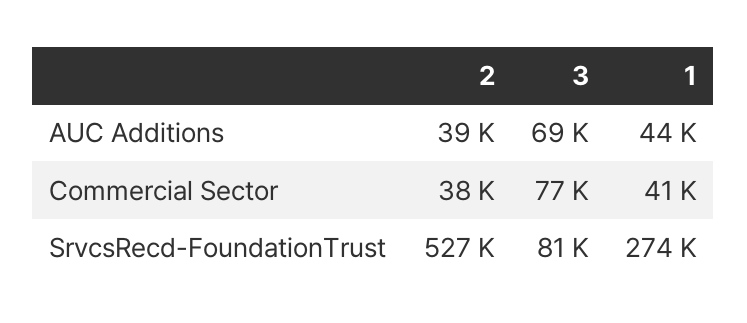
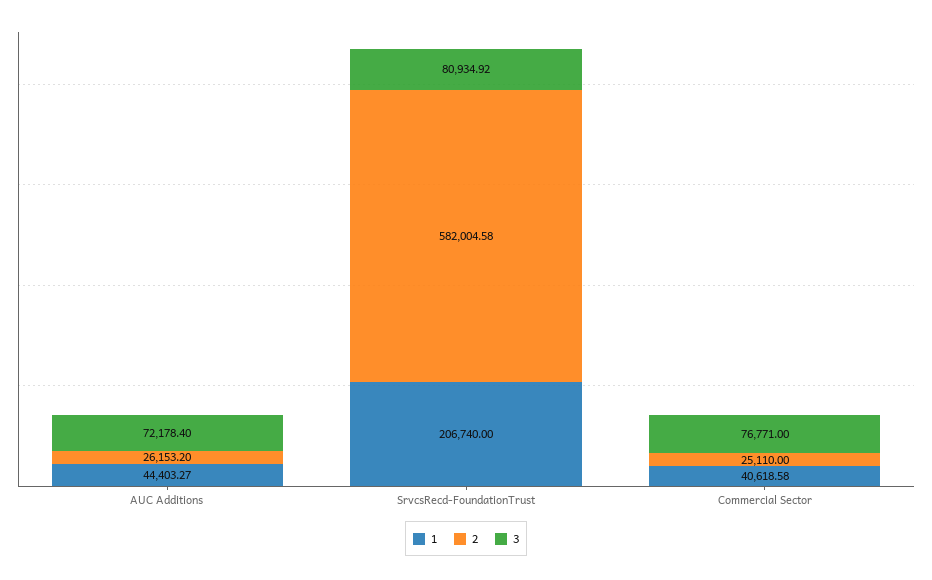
2, AUC Additions: 39000 -> 26153.2
3, AUC Additions: 69000 -> 72178.4
2, Commercial Sector: 38000 -> 25110
2, SrvcsRecd-FoundationTrust: 527000 -> 582004.58
1, SrvcsRecd-FoundationTrust: 274000 -> 206740

